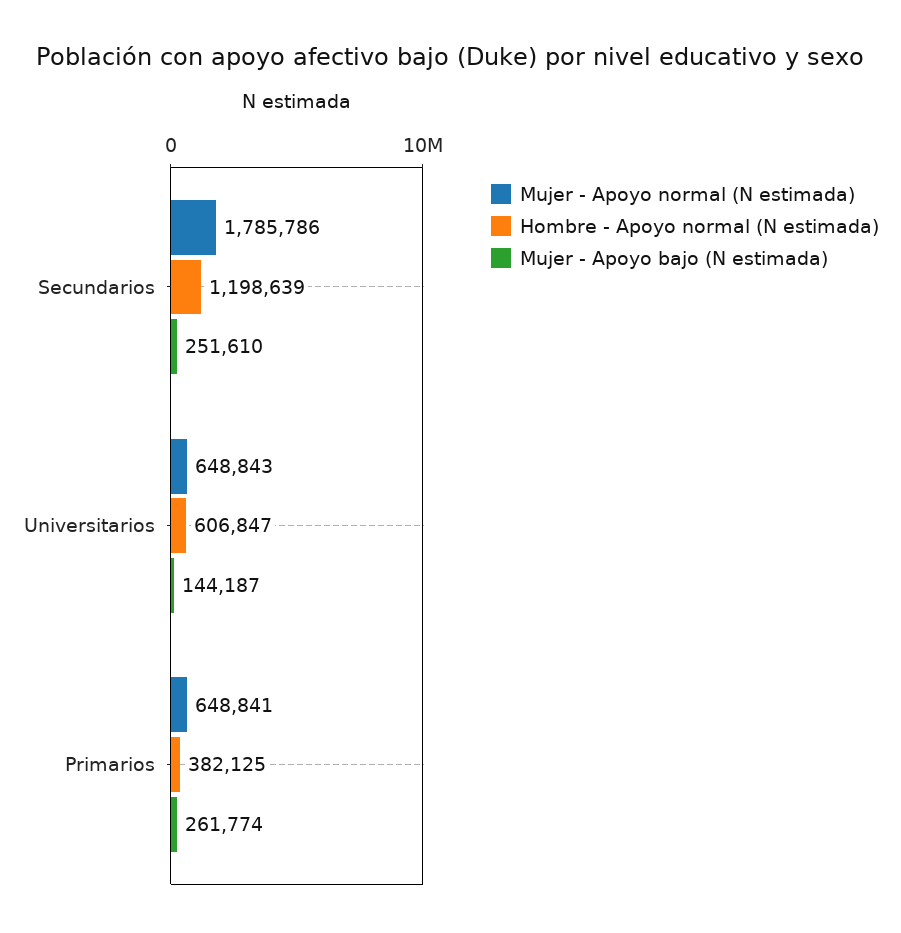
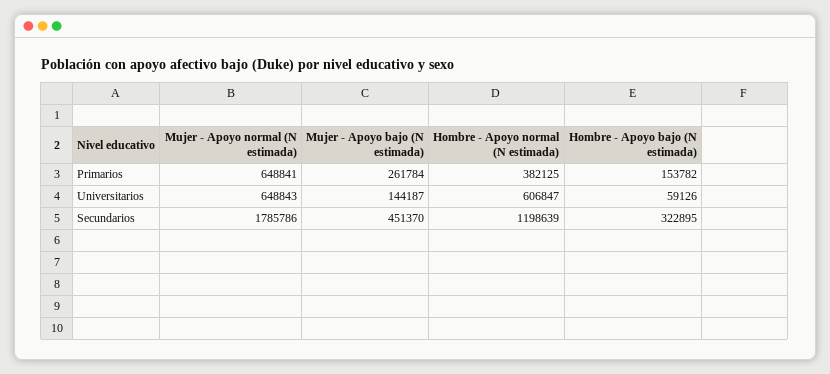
Mujer - Apoyo bajo (N estimada), Secundarios: 251610 -> 451370
Mujer - Apoyo bajo (N estimada), Primarios: 261774 -> 261784
Hombre - Apoyo bajo (N estimada), Primarios: none -> 153782
Hombre - Apoyo bajo (N estimada), Universitarios: none -> 59126
Hombre - Apoyo bajo (N estimada), Secundarios: none -> 322895

